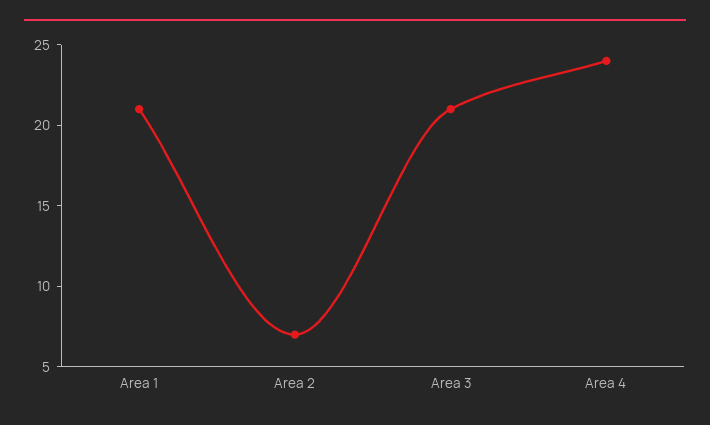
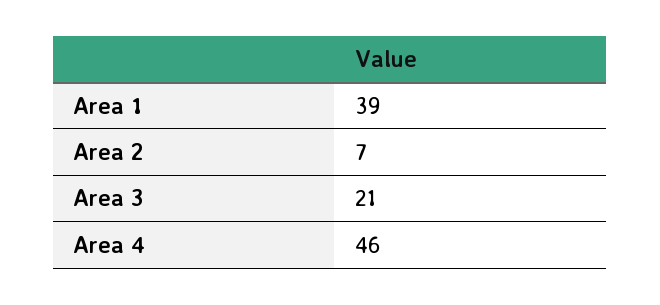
Area 1: 21 -> 39
Area 4: 24 -> 46

